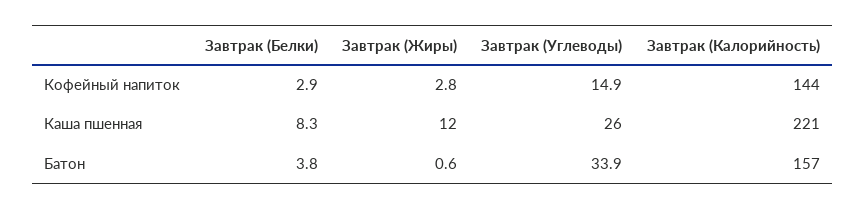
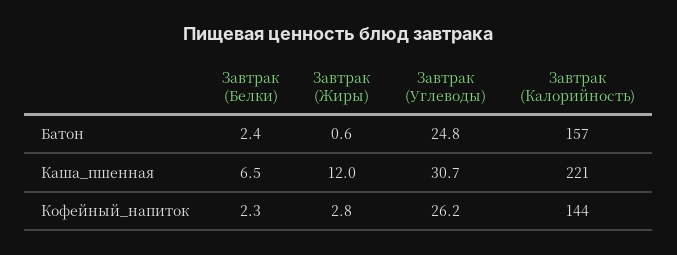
Завтрак (Белки), Кофейный напиток: 2.9 -> 2.3
Завтрак (Углеводы), Кофейный напиток: 14.9 -> 26.2
Завтрак (Белки), Каша пшенная: 8.3 -> 6.5
Завтрак (Углеводы), Каша пшенная: 26 -> 30.7
Завтрак (Белки), Батон: 3.8 -> 2.4
Завтрак (Углеводы), Батон: 33.9 -> 24.8

